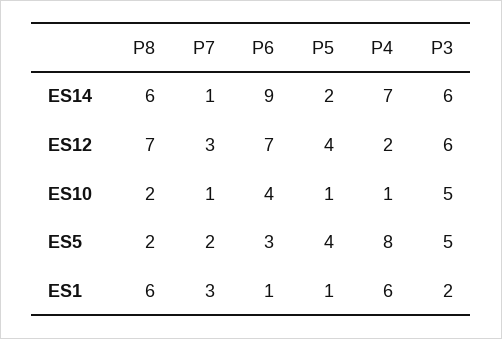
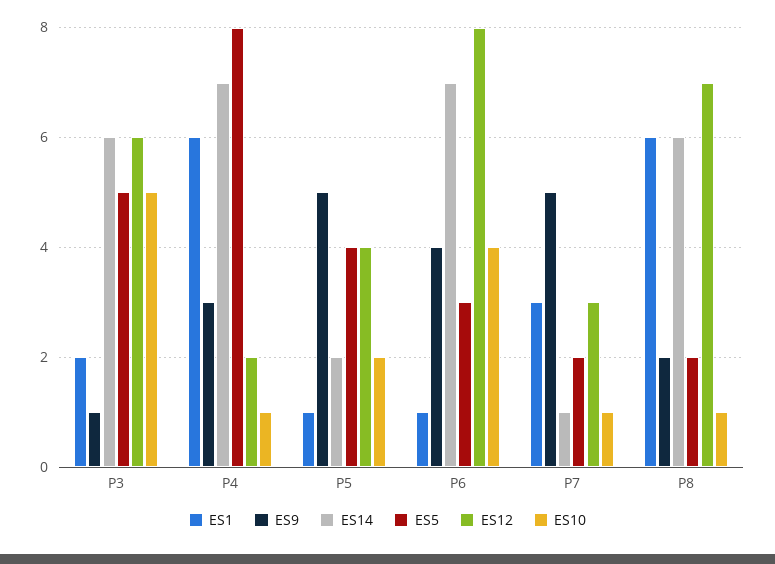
ES14, P6: 9 -> 7
ES12, P6: 7 -> 8
ES10, P8: 2 -> 1
ES10, P5: 1 -> 2
ES9, P3: none -> 1
ES9, P4: none -> 3
ES9, P5: none -> 5
ES9, P6: none -> 4
ES9, P7: none -> 5
ES9, P8: none -> 2

